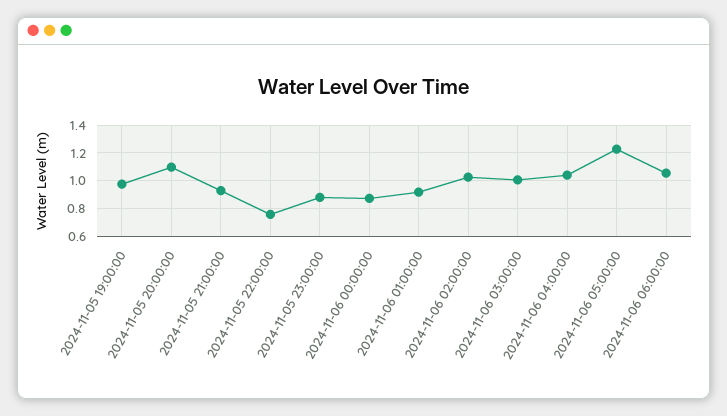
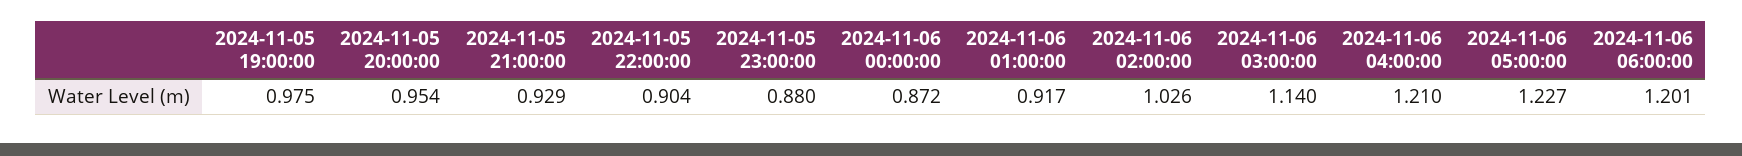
2024-11-05 20:00:00: 1.1 -> 0.954
2024-11-05 22:00:00: 0.75 -> 0.904
2024-11-06 03:00:00: 1 -> 1.14
2024-11-06 04:00:00: 1.05 -> 1.21
2024-11-06 06:00:00: 1.05 -> 1.201

